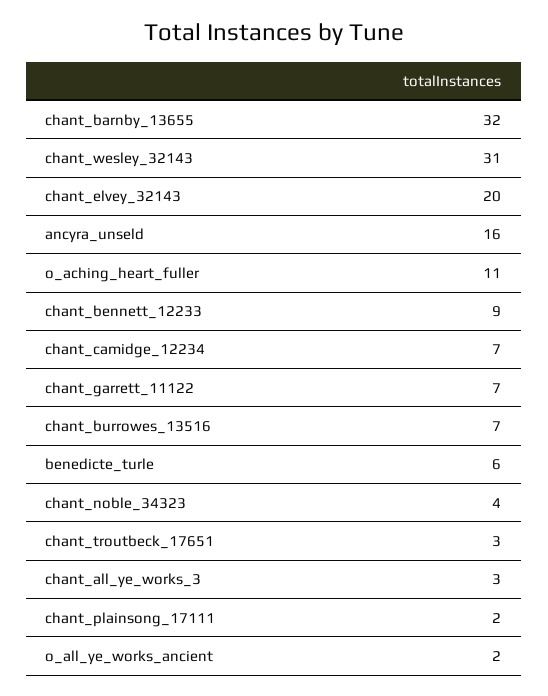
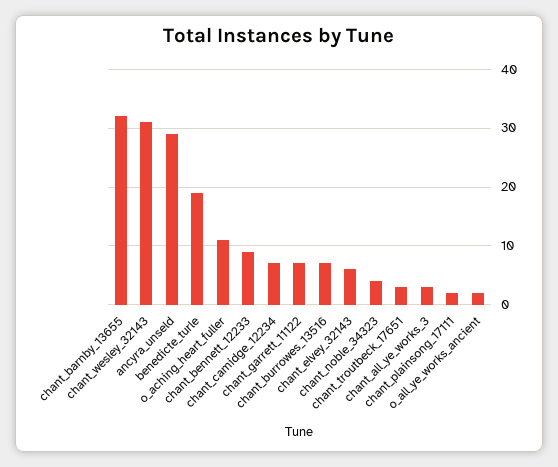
chant_elvey_32143: 20 -> 5
ancyra_unseld: 16 -> 30
benedicte_turle: 6 -> 20

